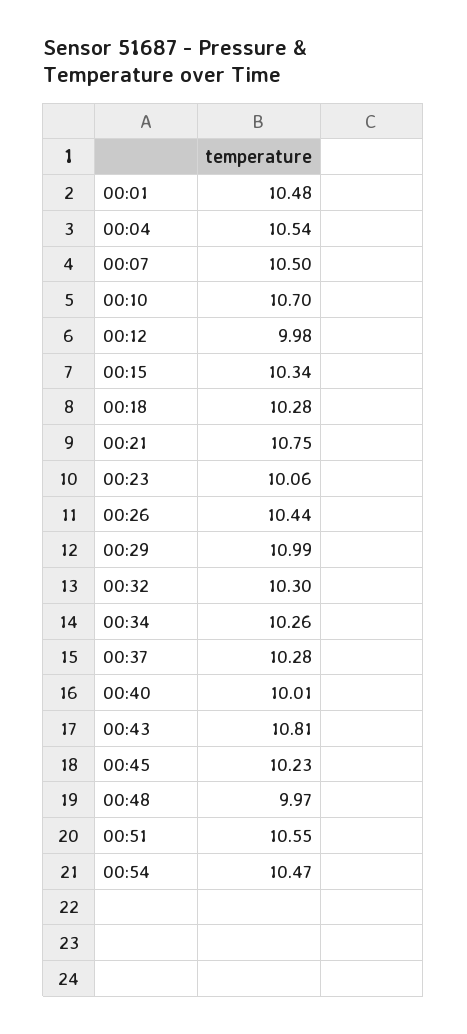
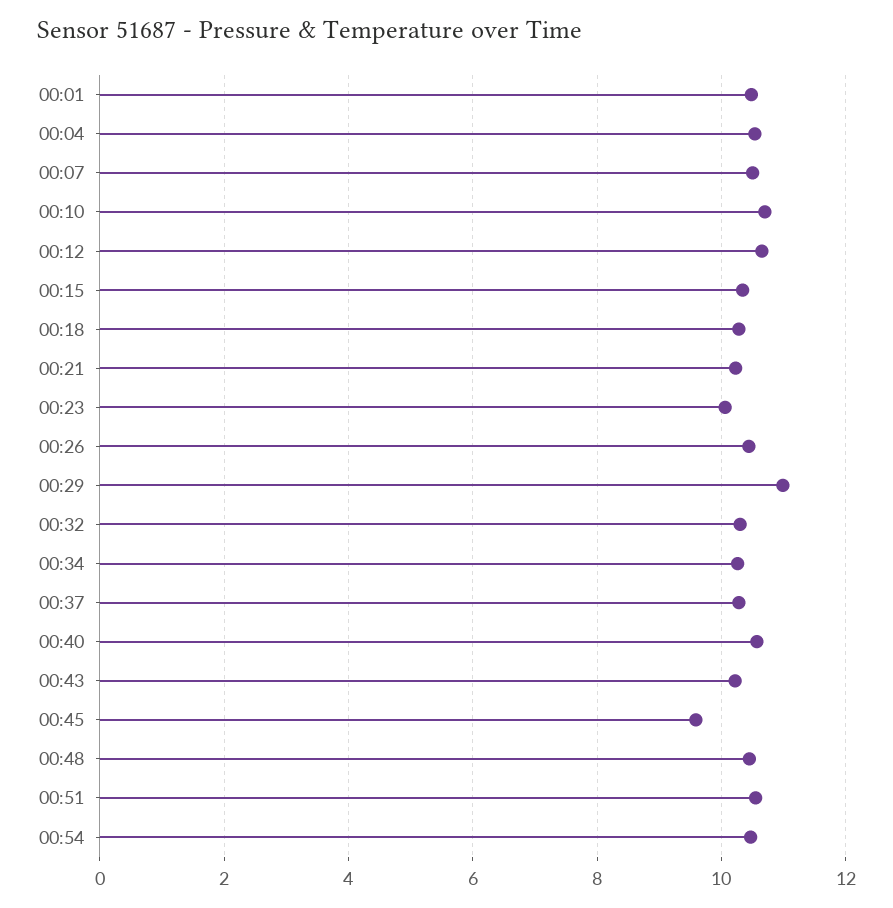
00:12: 9.98 -> 10.6
00:21: 10.75 -> 10.2
00:40: 10.01 -> 10.6
00:43: 10.81 -> 10.2
00:45: 10.23 -> 9.6
00:48: 9.97 -> 10.4

